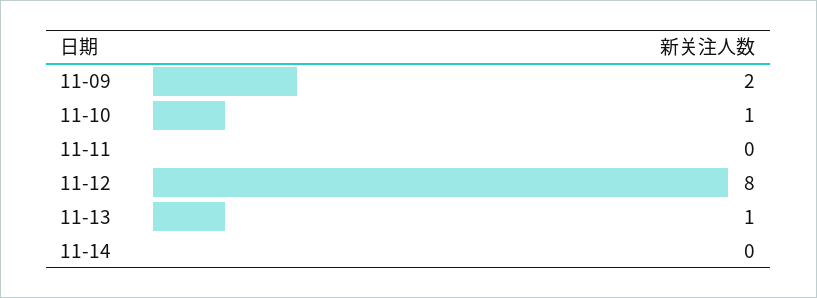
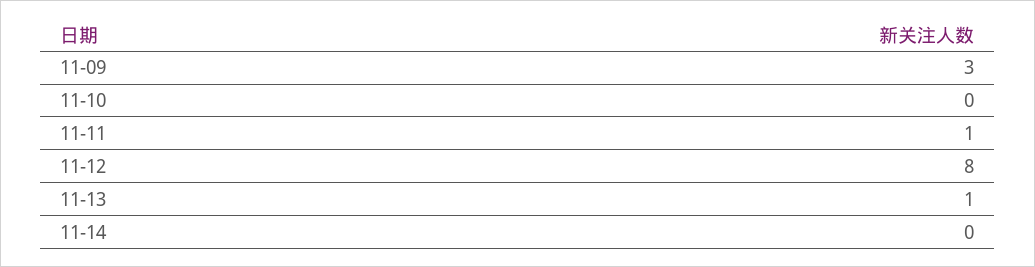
11-09: 2 -> 3
11-10: 1 -> 0
11-11: 0 -> 1

